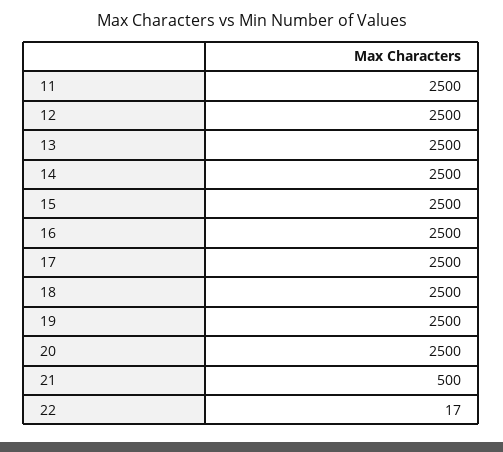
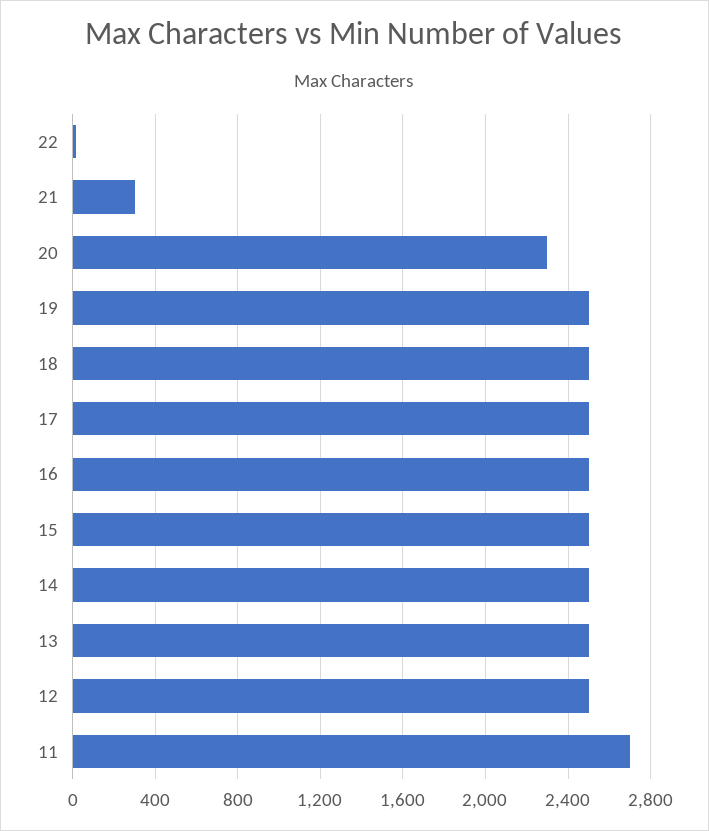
11: 2500 -> 2700
20: 2500 -> 2300
21: 500 -> 300

